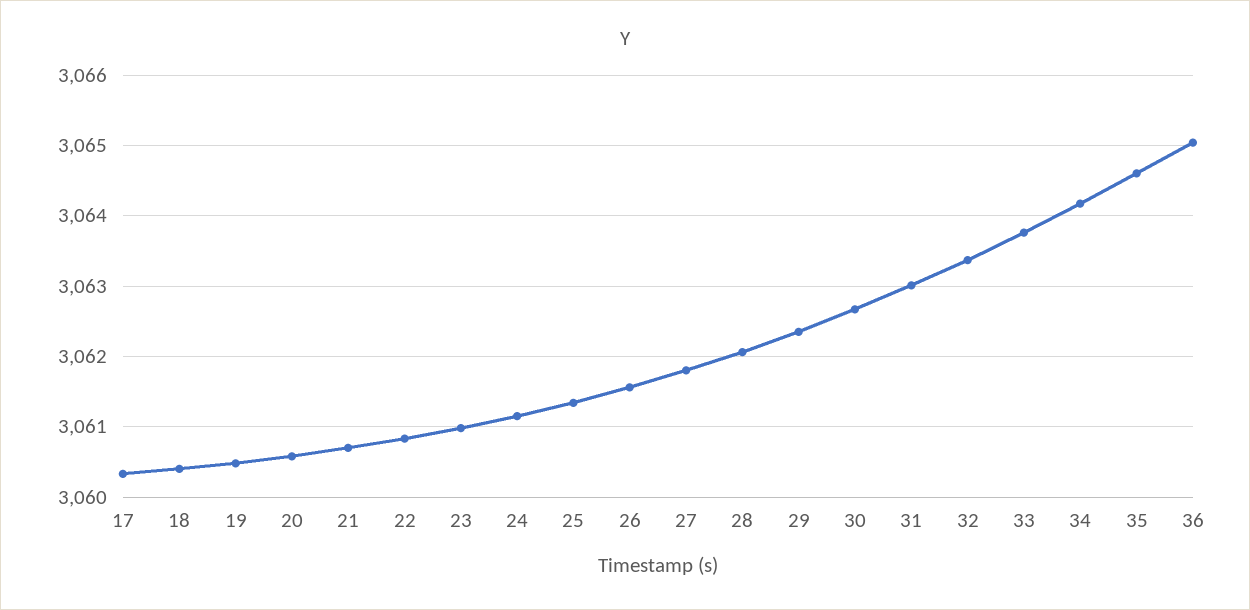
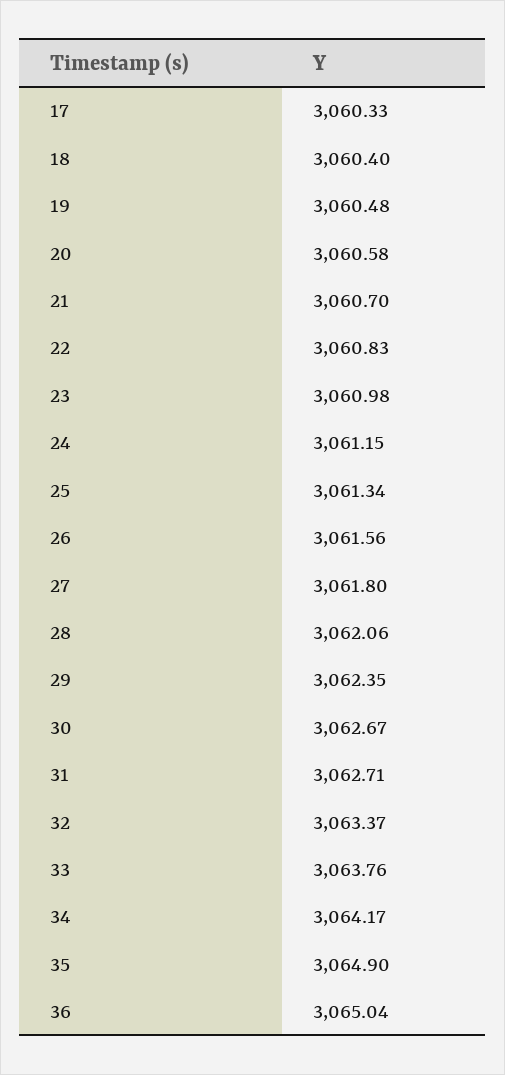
31: 3063 -> 3062.71
35: 3064.6 -> 3064.9

